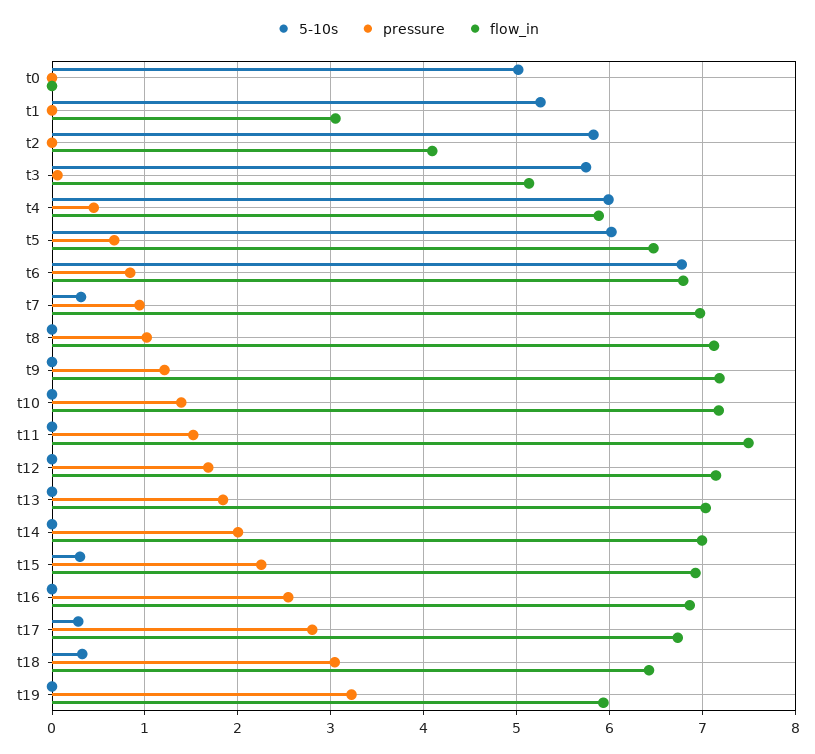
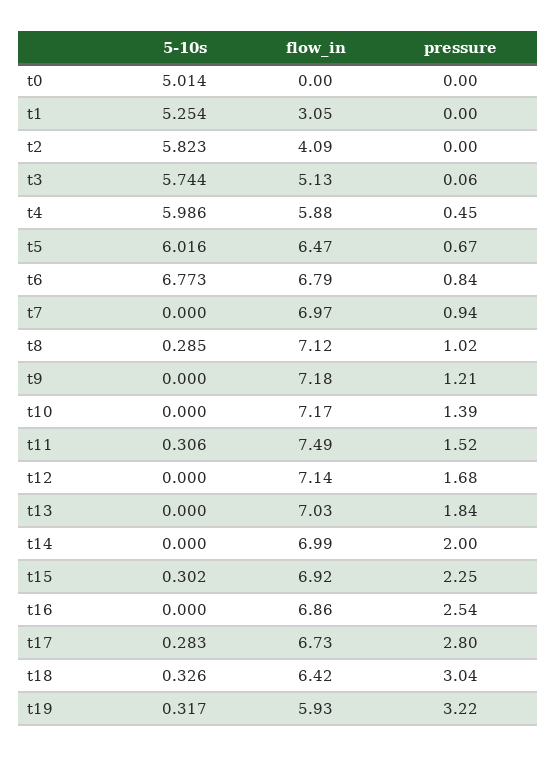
5-10s, t7: 0.3 -> 0
5-10s, t8: 0 -> 0.285
5-10s, t11: 0 -> 0.306
5-10s, t19: 0 -> 0.317

